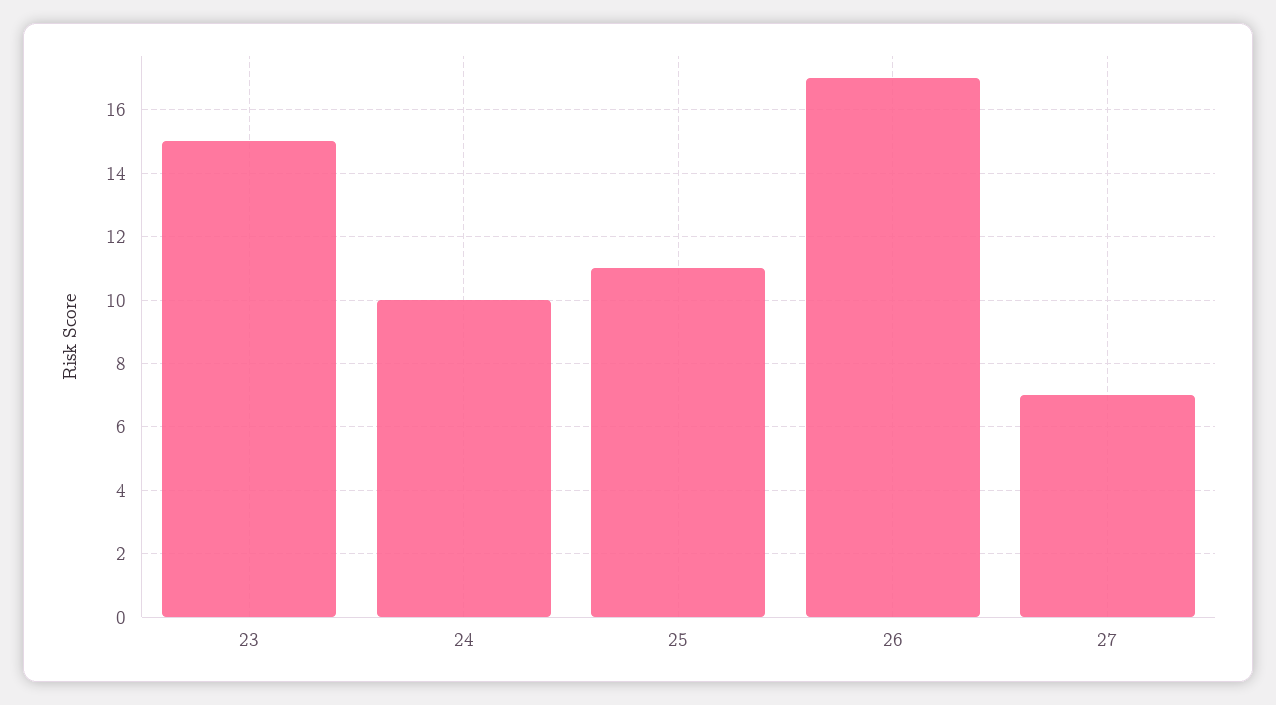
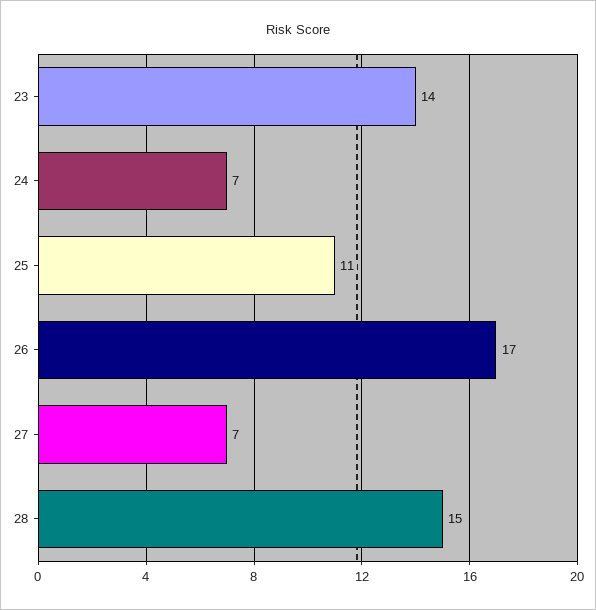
23: 15 -> 14
24: 10 -> 7
28: none -> 15

